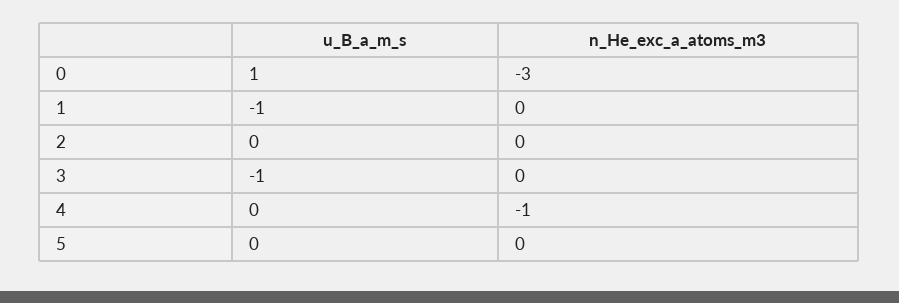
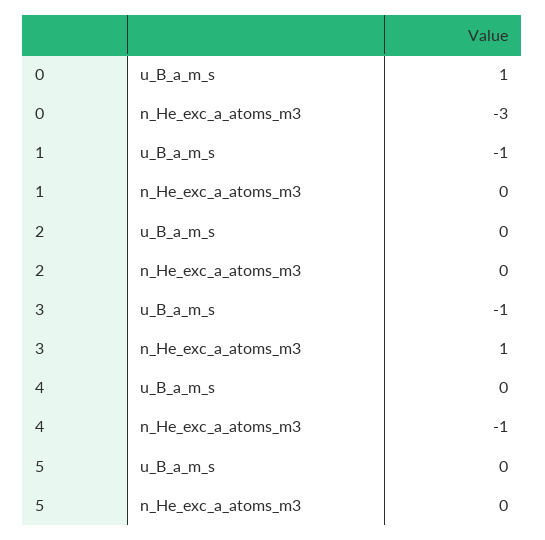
n_He_exc_a_atoms_m3, 3: 0 -> 1

